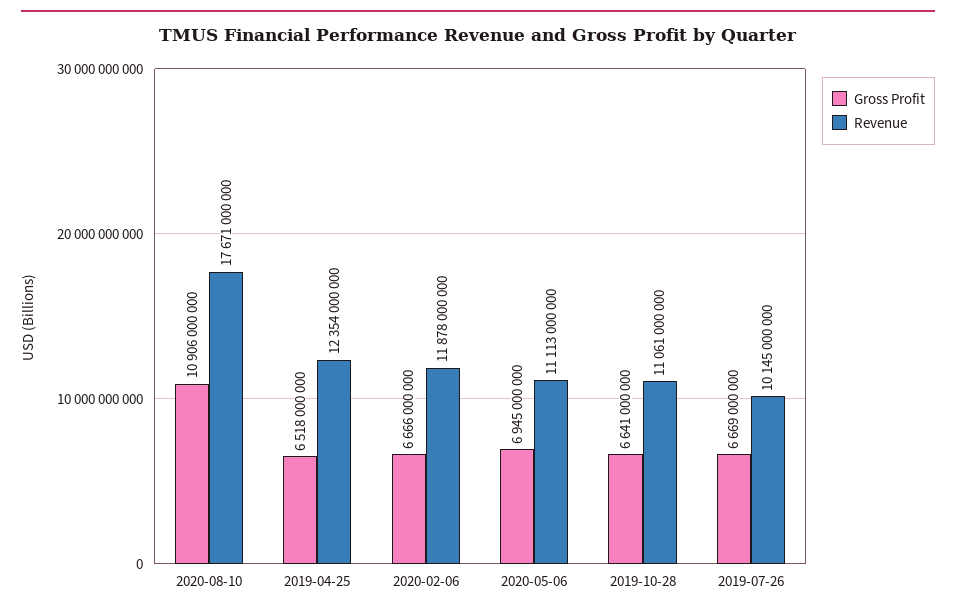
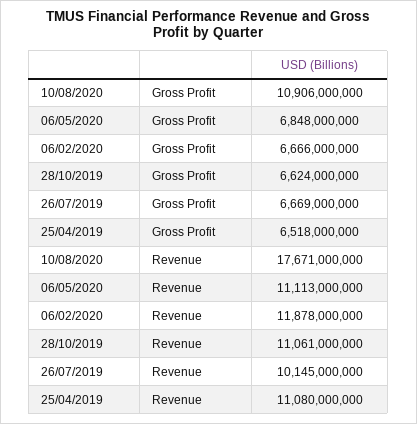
Revenue, 2019-04-25: 12354000000 -> 11080000000
Gross Profit, 2020-05-06: 6945000000 -> 6848000000
Gross Profit, 2019-10-28: 6641000000 -> 6624000000

